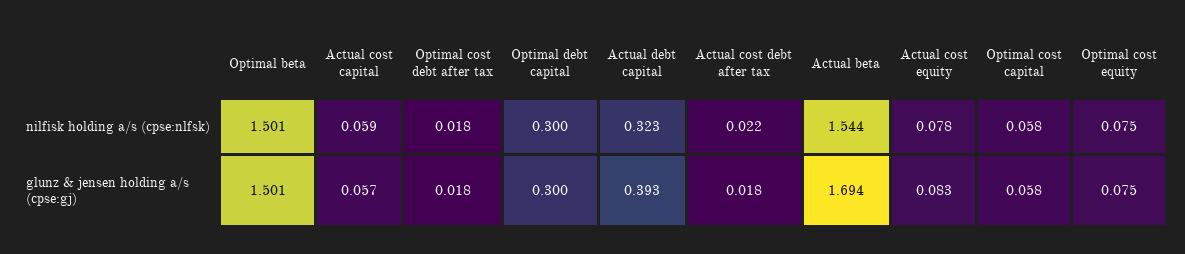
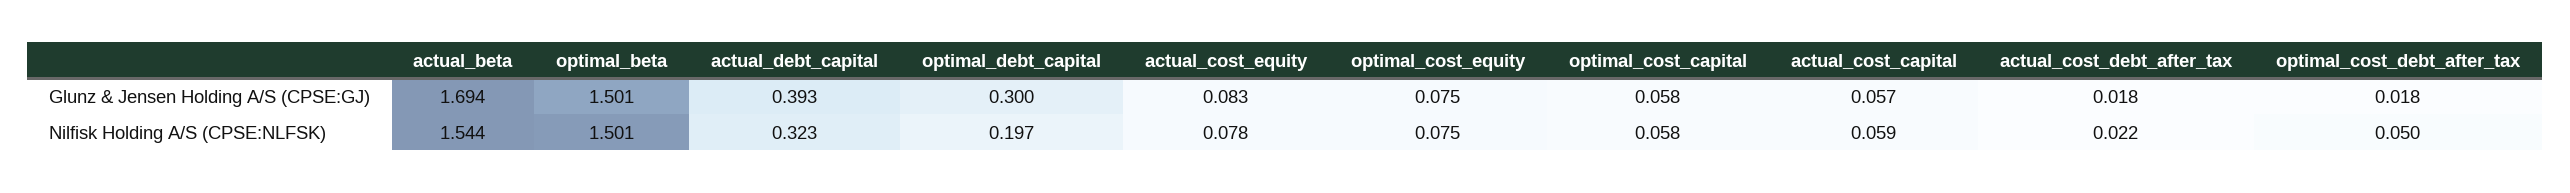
Optimal cost debt after tax, nilfisk holding a/s (cpse:nlfsk): 0.018 -> 0.05
Optimal debt capital, nilfisk holding a/s (cpse:nlfsk): 0.3 -> 0.197

